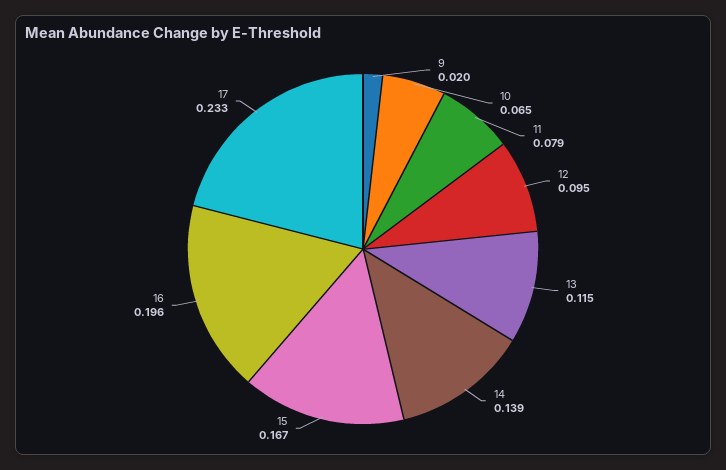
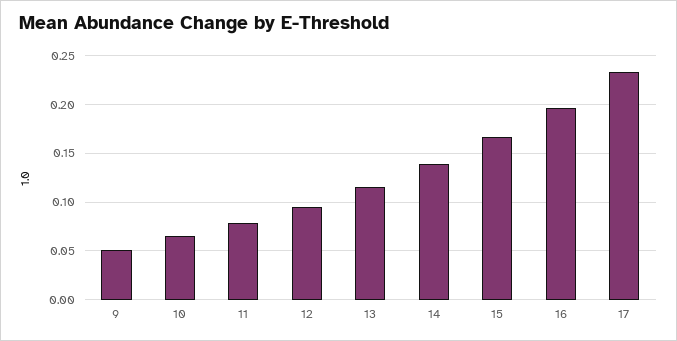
9: 0.02 -> 0.05

